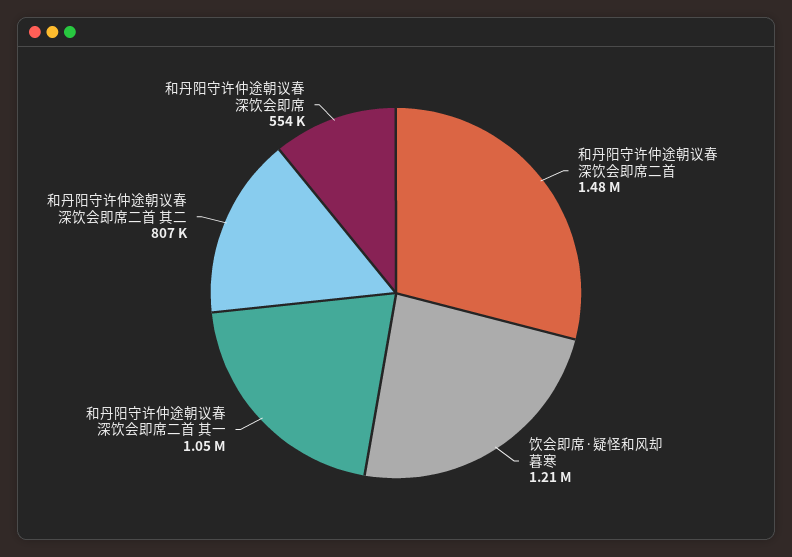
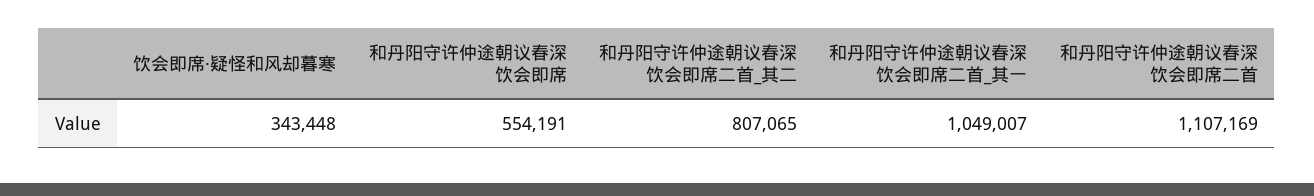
和丹阳守许仲途朝议春深饮会即席二首: 1480000 -> 1107169
饮会即席·疑怪和风却暮寒: 1210000 -> 343448

